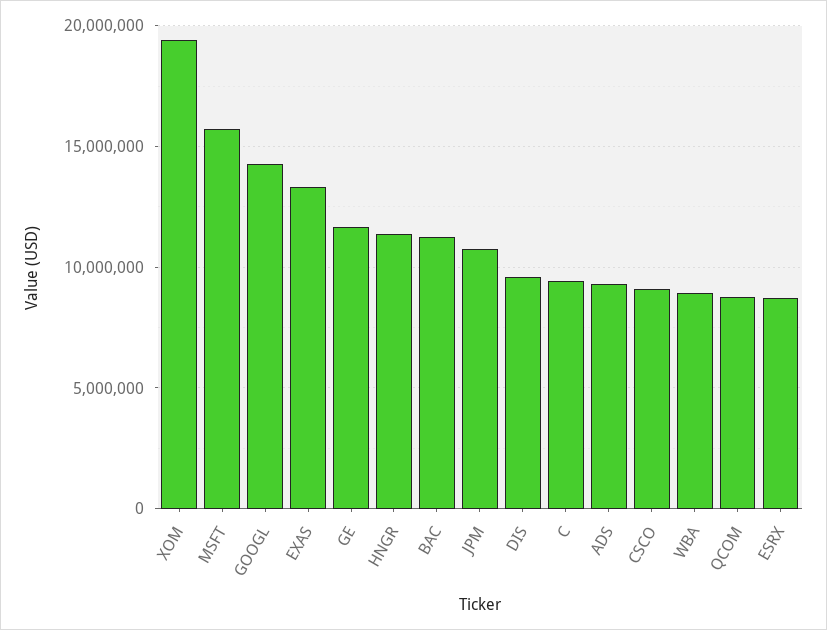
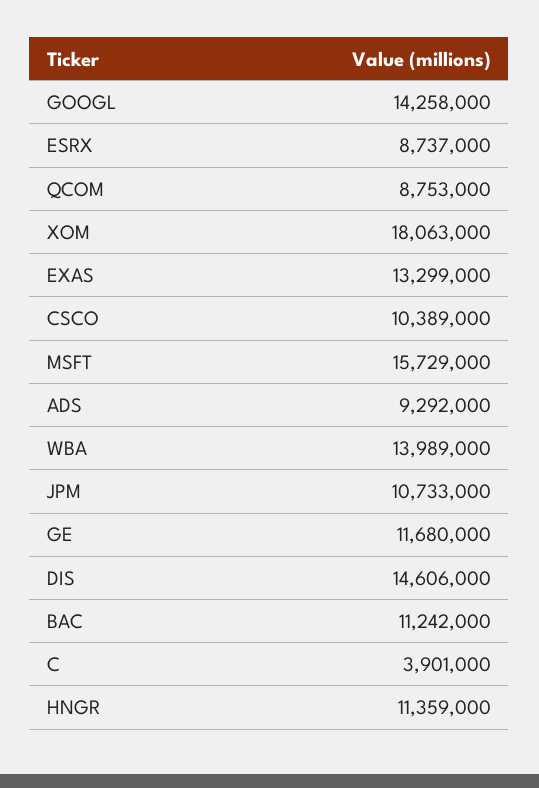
XOM: 19500000 -> 18063000
DIS: 9500000 -> 14606000
C: 9500000 -> 3901000
CSCO: 9000000 -> 10389000
WBA: 9000000 -> 13989000

